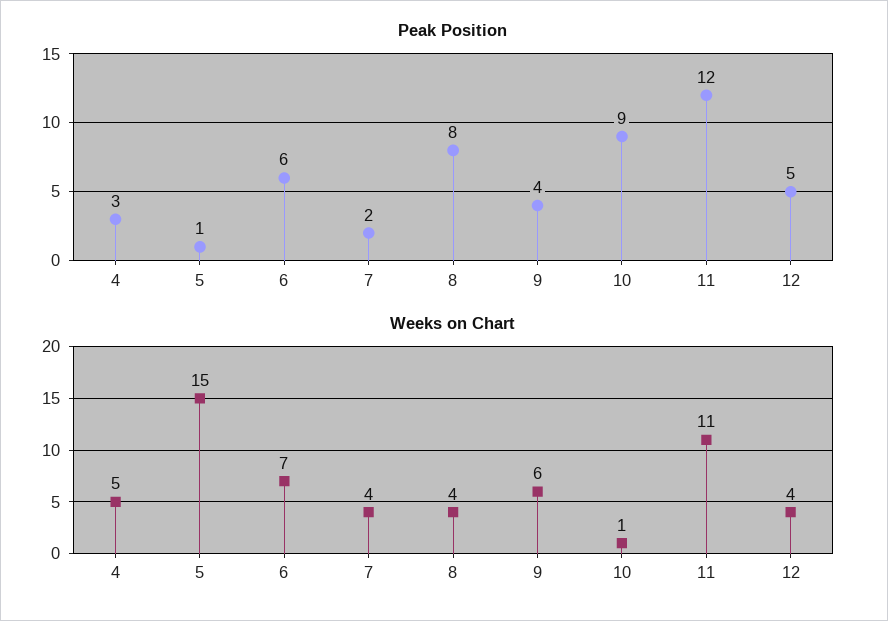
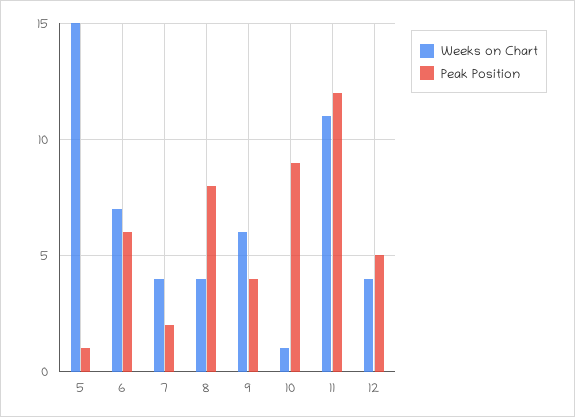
Peak Position, 4: 3 -> none
Weeks on Chart, 4: 5 -> none

